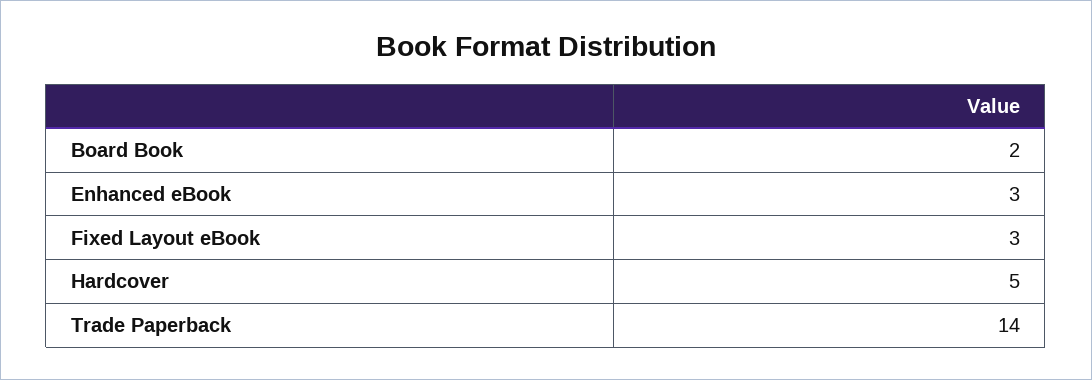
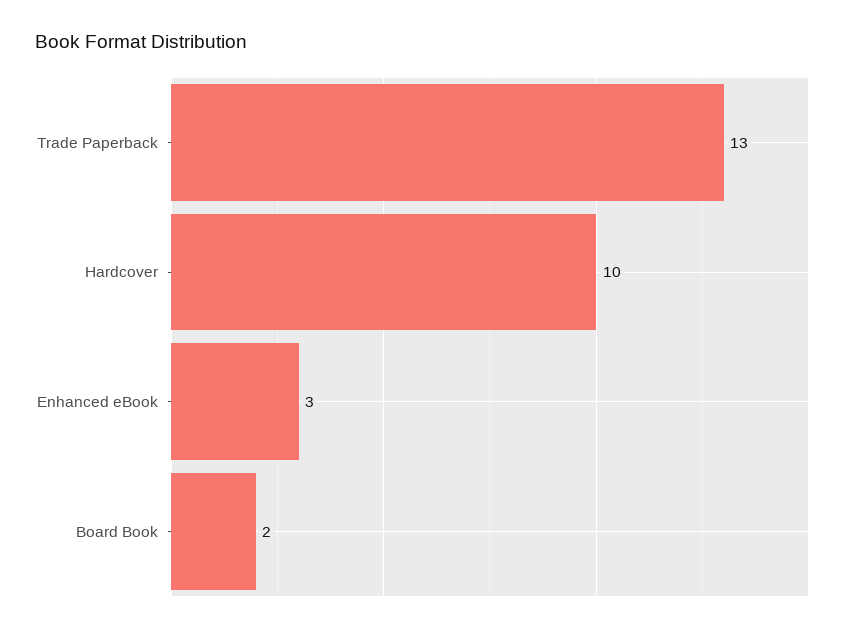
Fixed Layout eBook: 3 -> none
Hardcover: 5 -> 10
Trade Paperback: 14 -> 13

